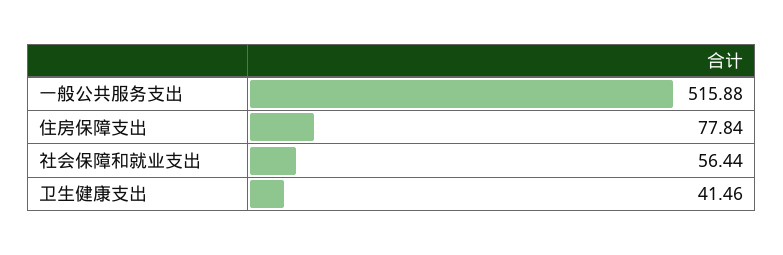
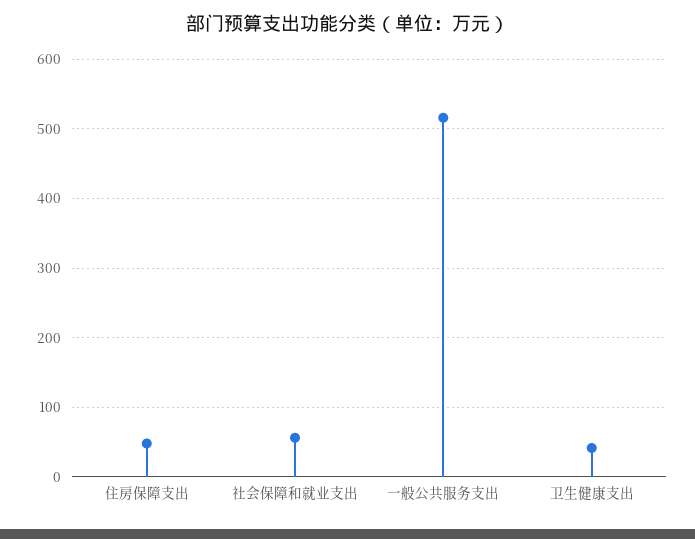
住房保障支出: 77.84 -> 50

